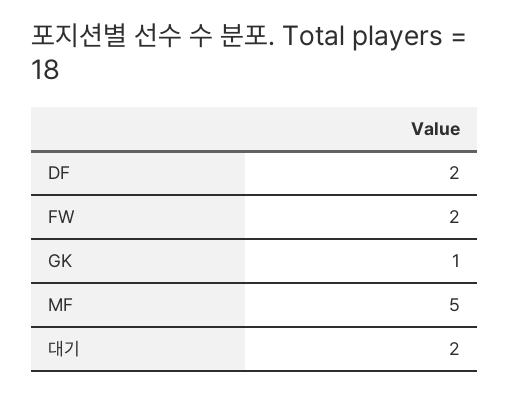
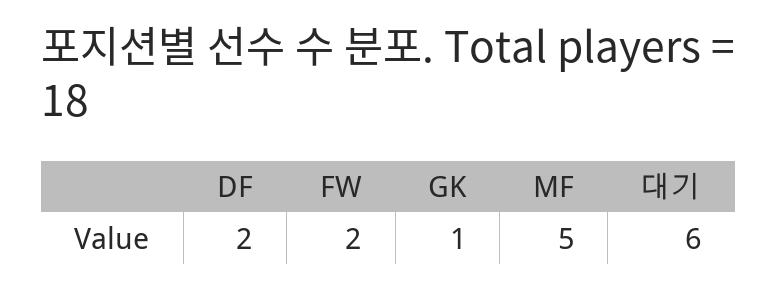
대기: 2 -> 6

